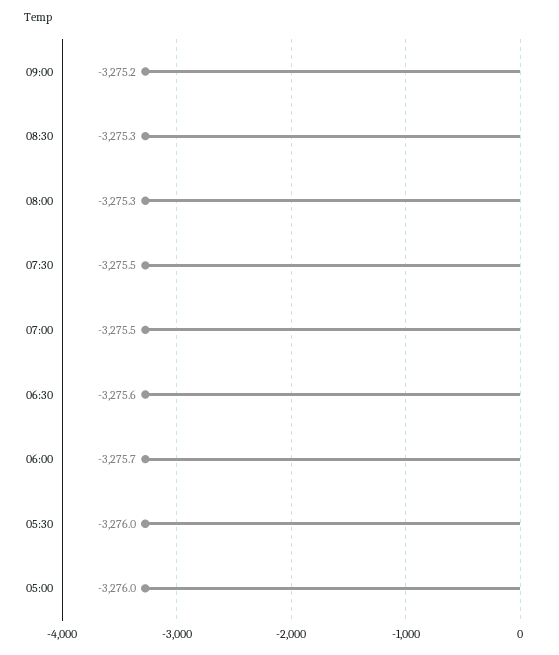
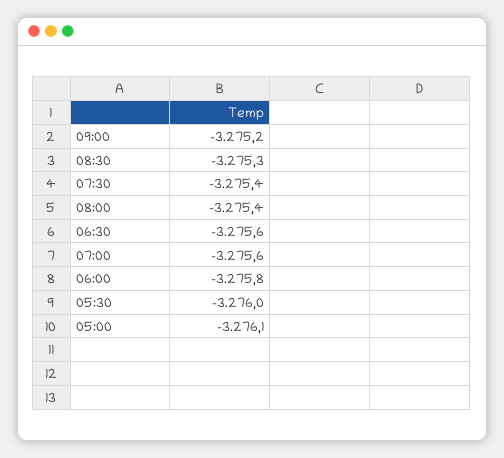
08:00: -3275.3 -> -3275.4
07:30: -3275.5 -> -3275.4
07:00: -3275.5 -> -3275.6
06:00: -3275.7 -> -3275.8
05:00: -3276 -> -3276.1

